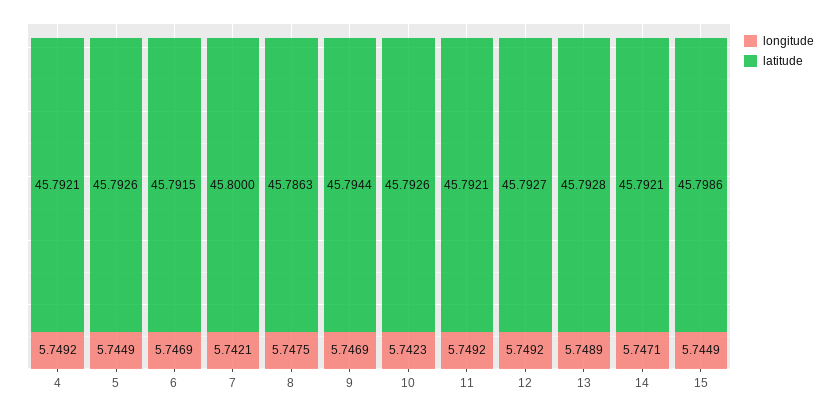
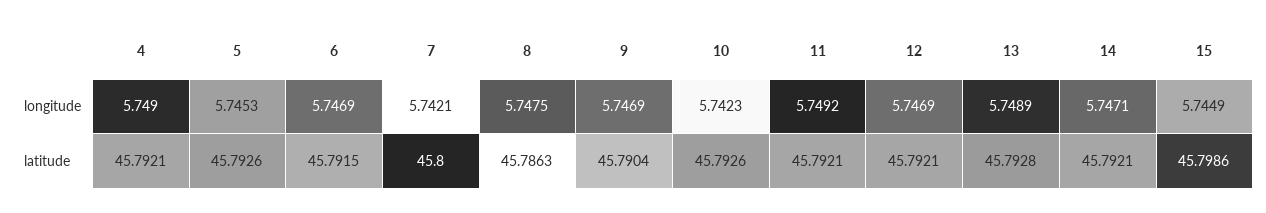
longitude, 4: 5.7492 -> 5.749
longitude, 5: 5.7449 -> 5.7453
latitude, 9: 45.7944 -> 45.7904
longitude, 12: 5.7492 -> 5.7469
latitude, 12: 45.7927 -> 45.7921

